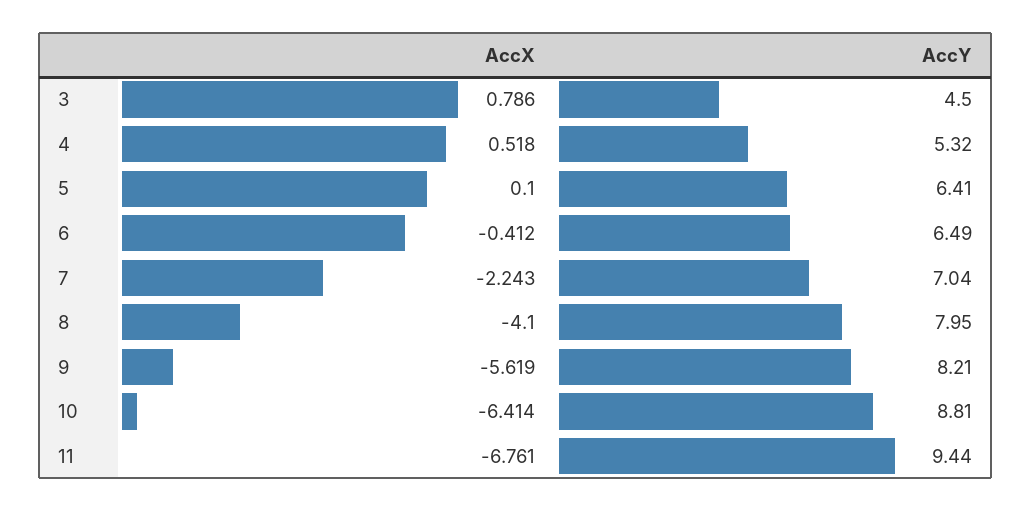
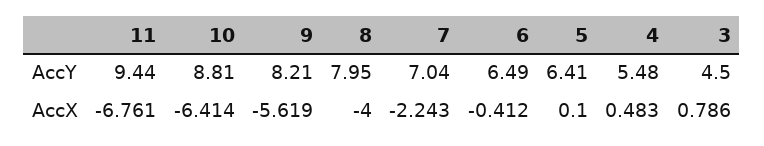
AccX, 4: 0.518 -> 0.483
AccY, 4: 5.32 -> 5.48
AccX, 8: -4.1 -> -4

